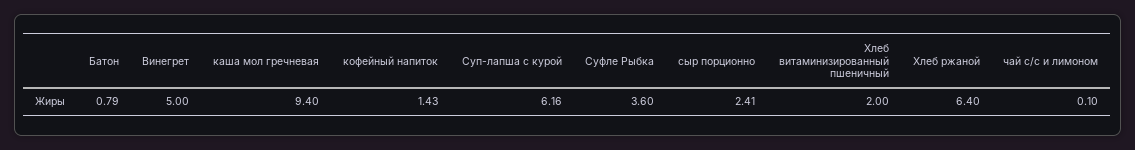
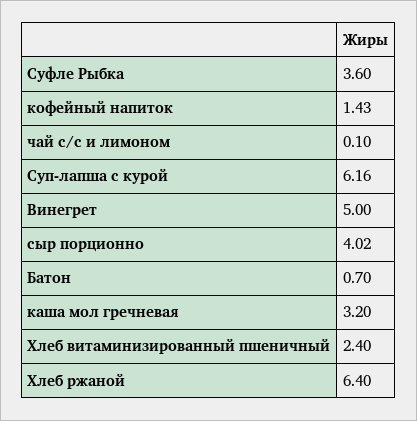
Батон: 0.79 -> 0.7
каша мол гречневая: 9.4 -> 3.2
сыр порционно: 2.41 -> 4.02
Хлеб витаминизированный пшеничный: 2 -> 2.4

